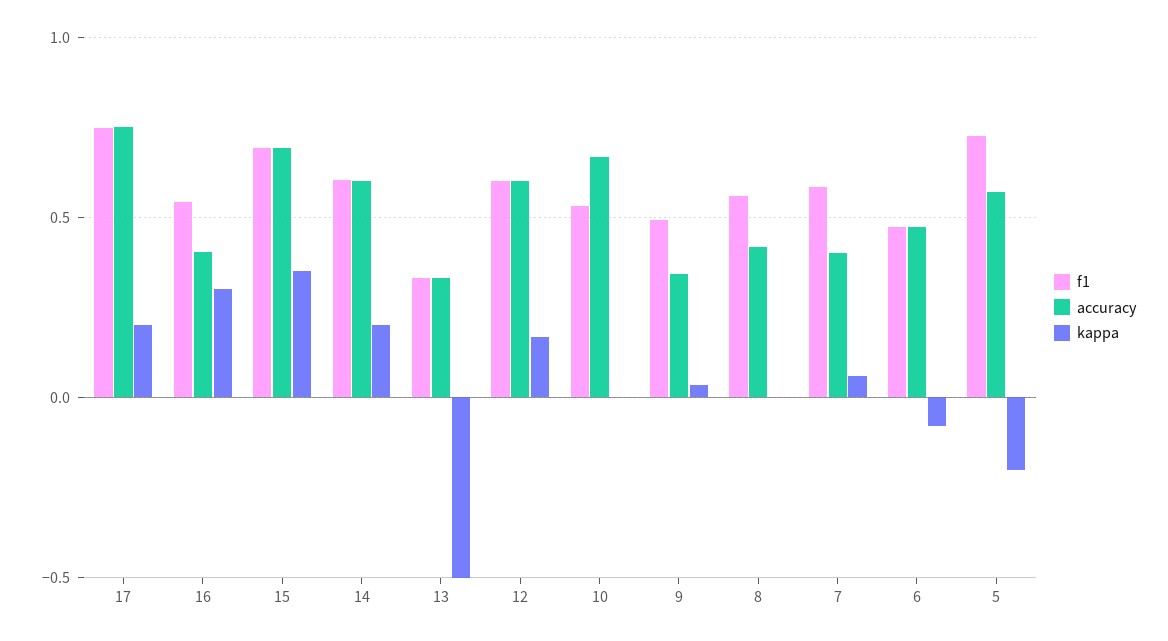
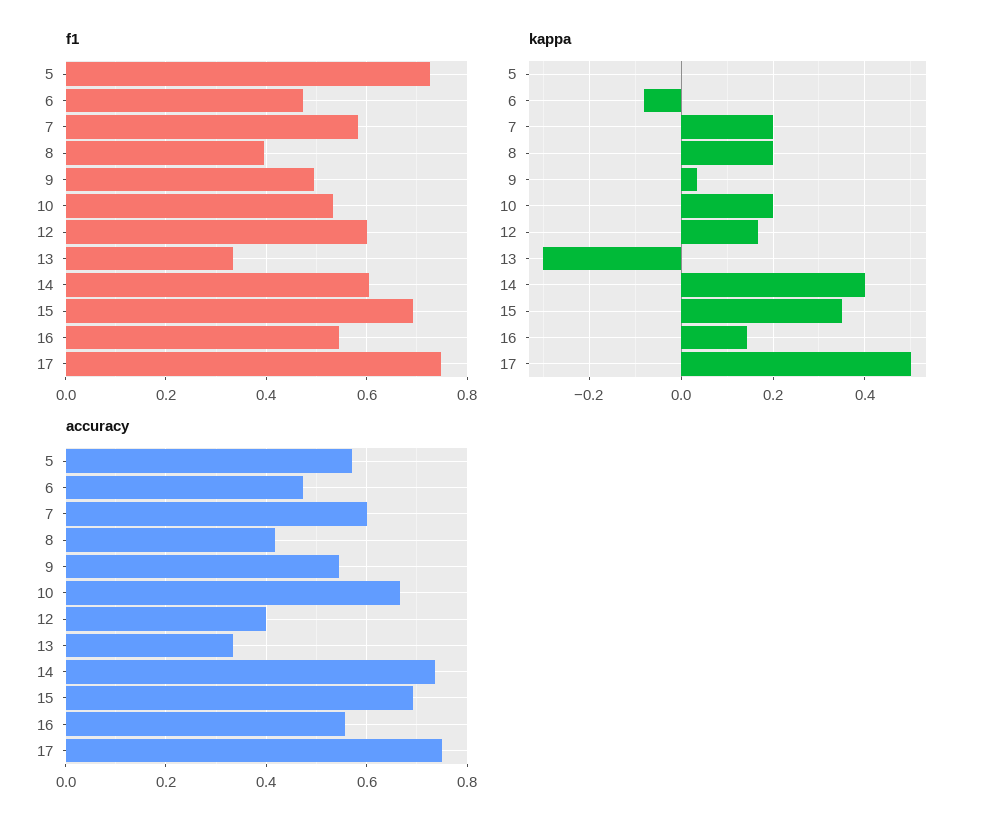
kappa, 17: 0.2 -> 0.5
accuracy, 16: 0.4 -> 0.56
kappa, 16: 0.3 -> 0.14
accuracy, 14: 0.6 -> 0.74
kappa, 14: 0.2 -> 0.4
kappa, 13: -0.5 -> -0.3
accuracy, 12: 0.6 -> 0.4
kappa, 10: 0 -> 0.2
accuracy, 9: 0.35 -> 0.54
f1, 8: 0.55 -> 0.4
kappa, 8: 0 -> 0.2
accuracy, 7: 0.4 -> 0.6
kappa, 7: 0.05 -> 0.2
kappa, 5: -0.2 -> 0

